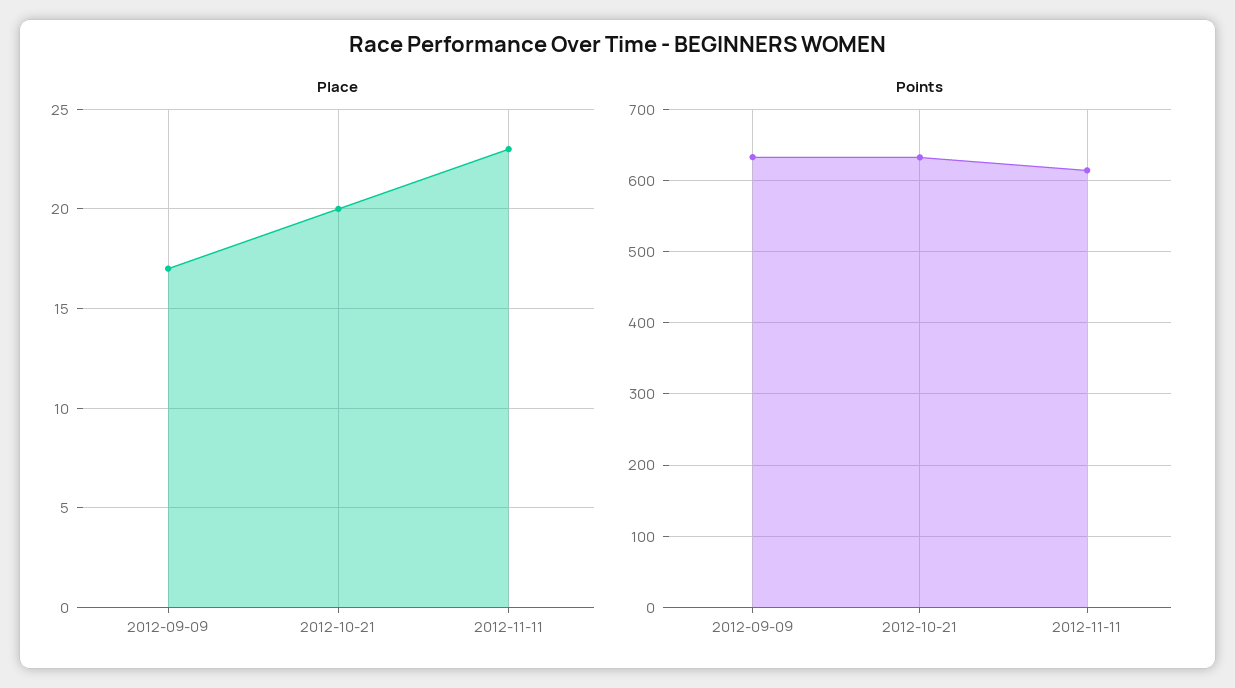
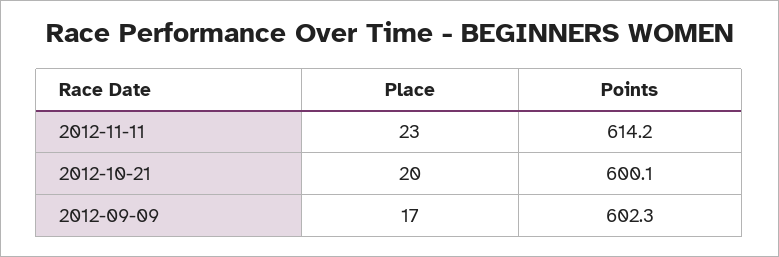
Points, 2012-09-09: 630 -> 602.3
Points, 2012-10-21: 630 -> 600.1

